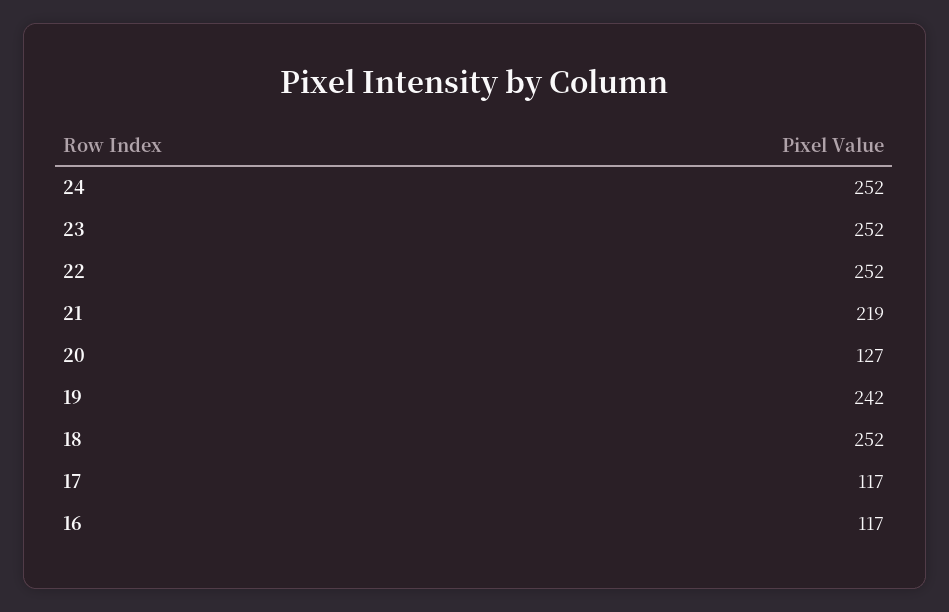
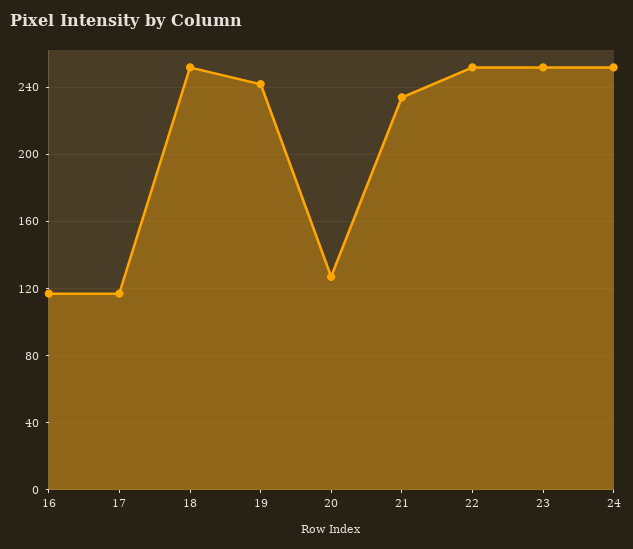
21: 219 -> 235

